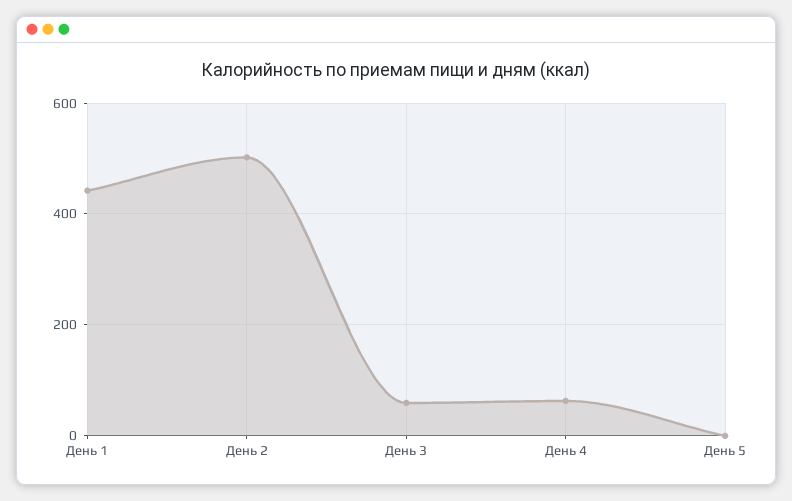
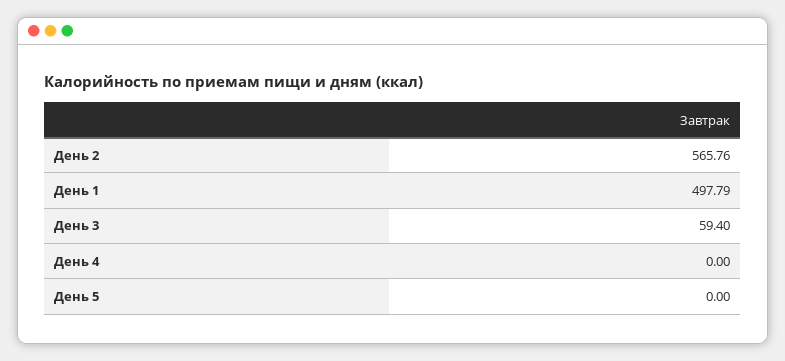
День 1: 440 -> 497.79
День 2: 500 -> 565.76
День 4: 60 -> 0

